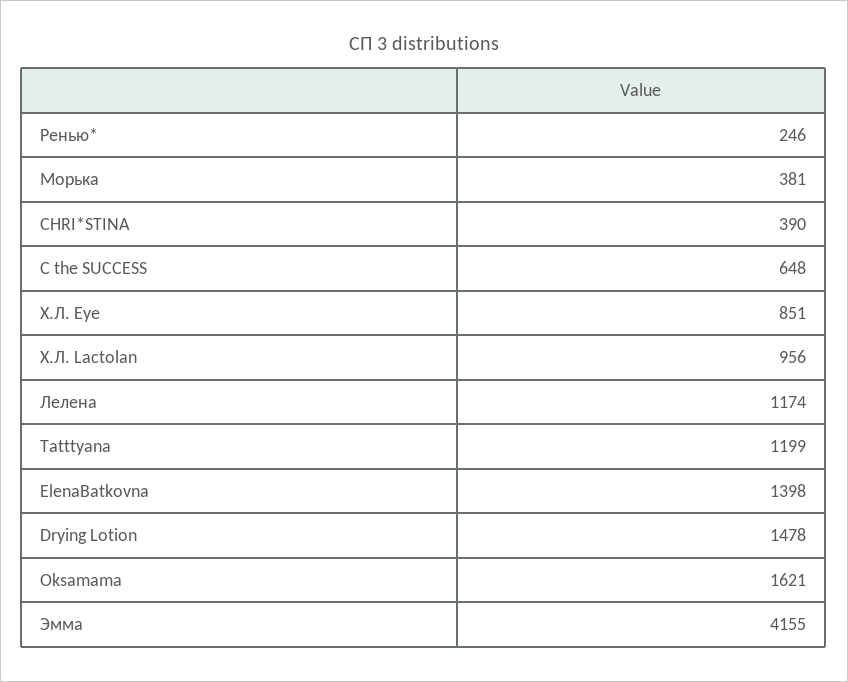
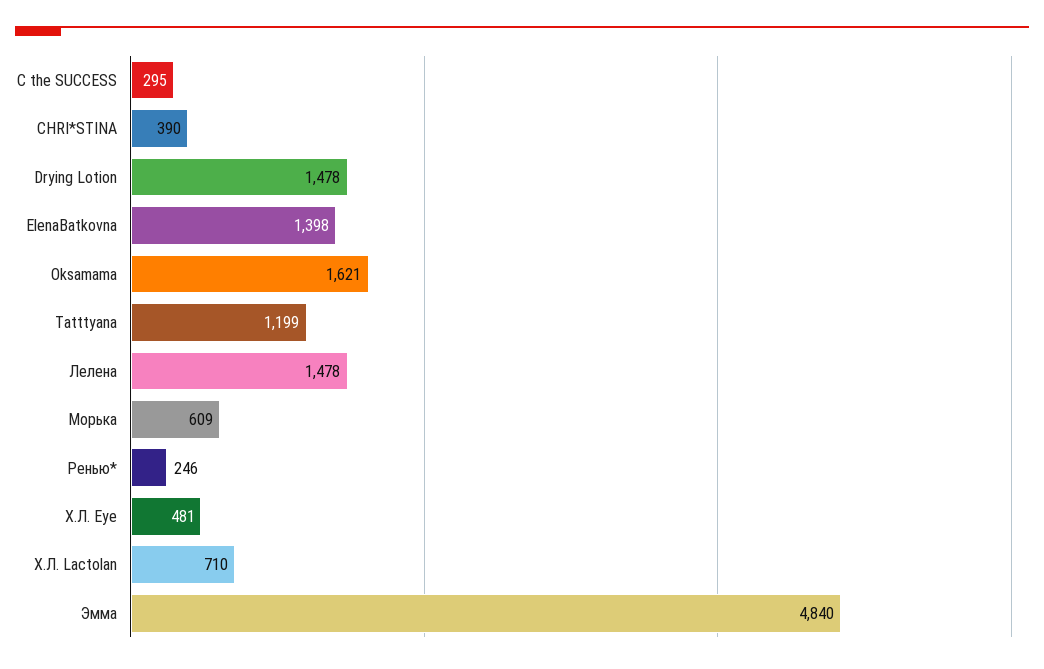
Морька: 381 -> 609
C the SUCCESS: 648 -> 295
Х.Л. Eye: 851 -> 481
Х.Л. Lactolan: 956 -> 710
Лелена: 1174 -> 1478
Эмма: 4155 -> 4840

